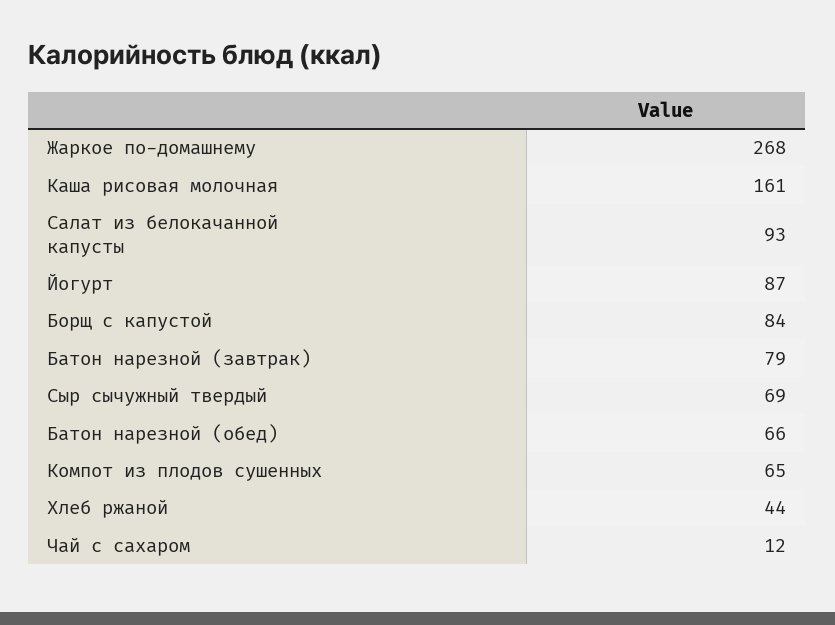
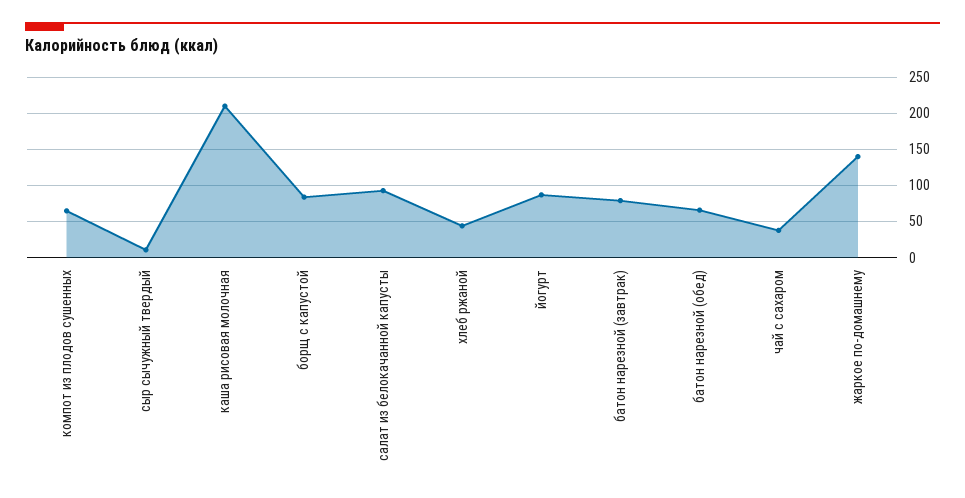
Жаркое по-домашнему: 268 -> 140
Каша рисовая молочная: 161 -> 210
Сыр сычужный твердый: 69 -> 10
Чай с сахаром: 12 -> 40

